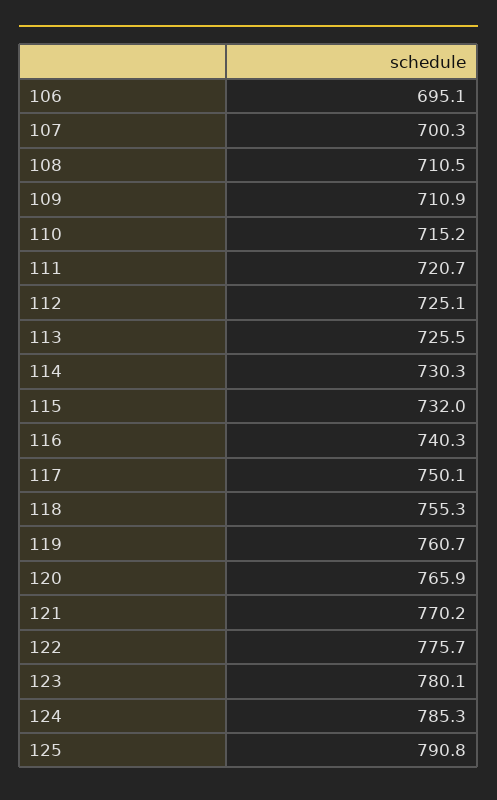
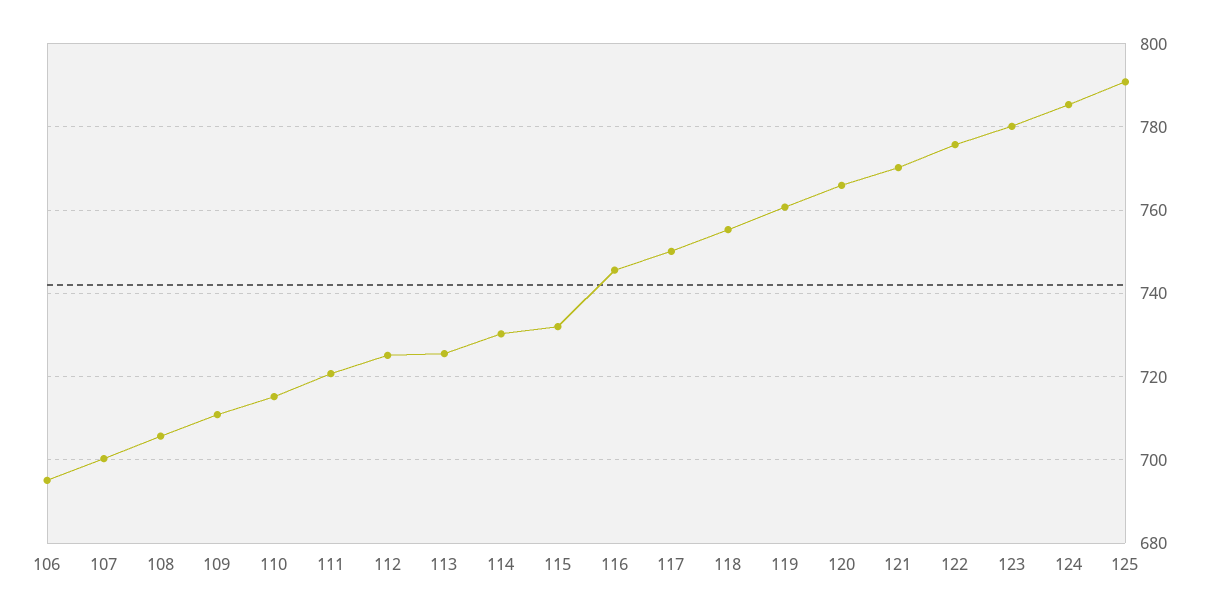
108: 710.5 -> 706
116: 740.3 -> 746

